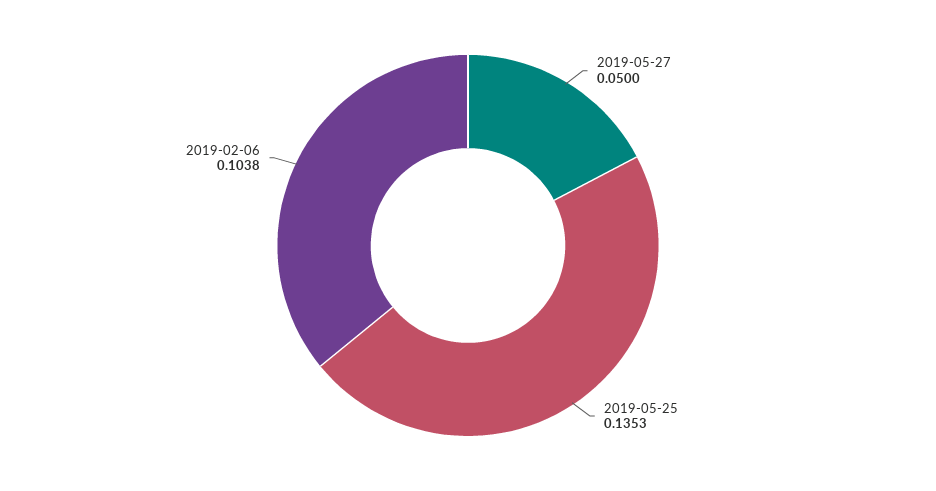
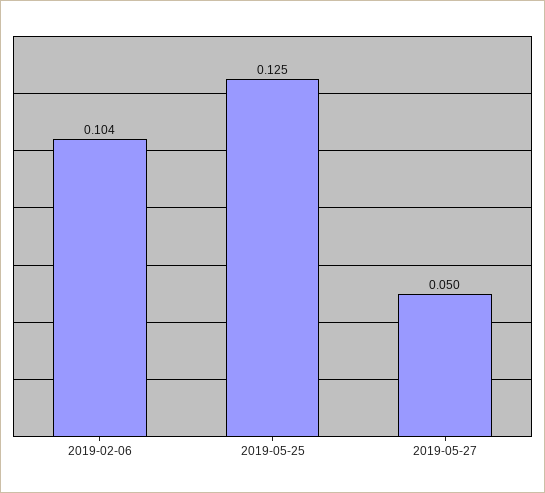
2019-05-25: 0.1353 -> 0.125

